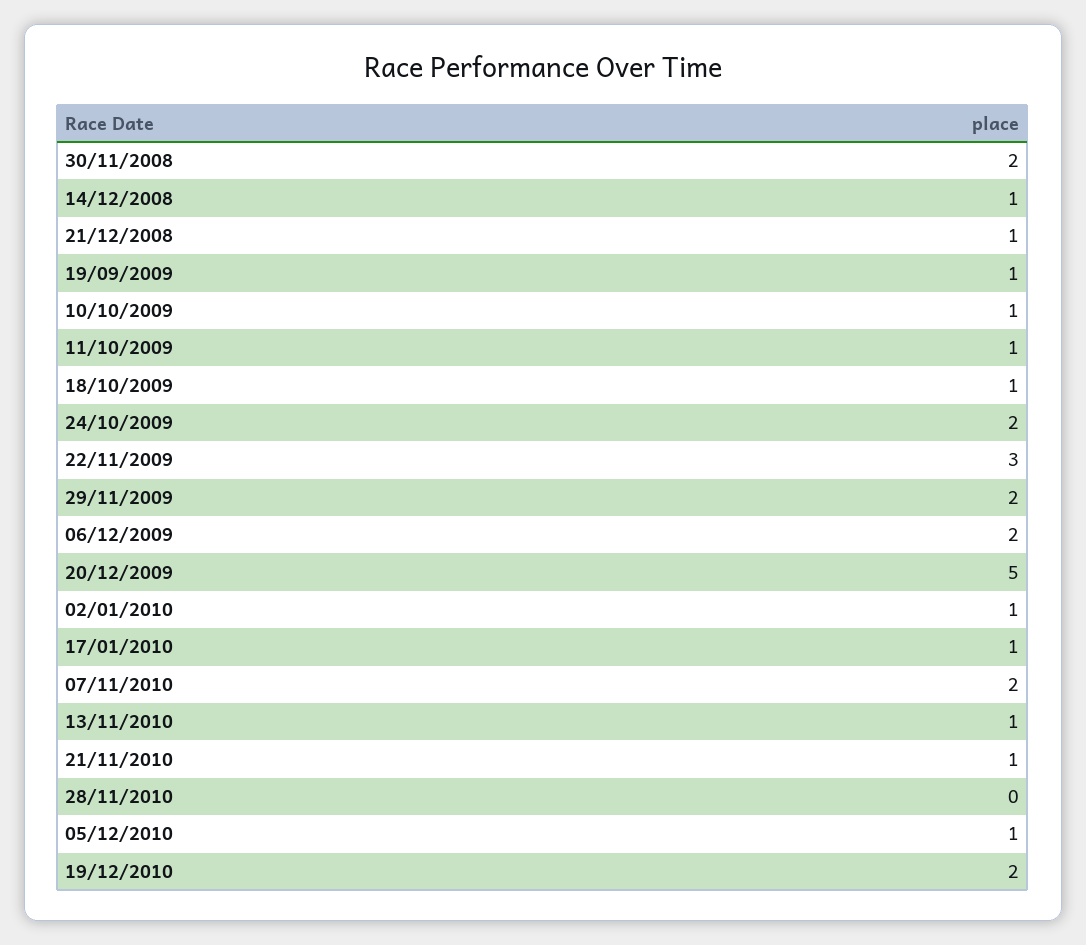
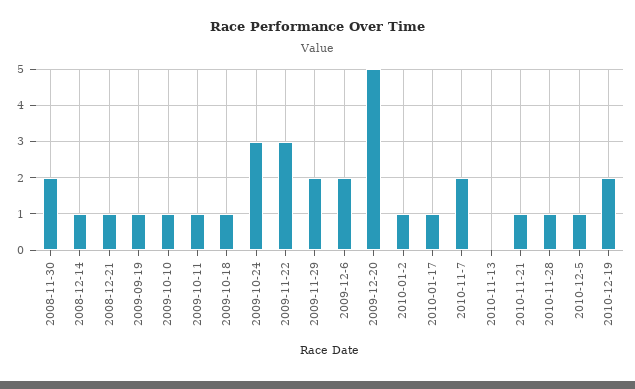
24/10/2009: 2 -> 3
13/11/2010: 1 -> 0
28/11/2010: 0 -> 1

